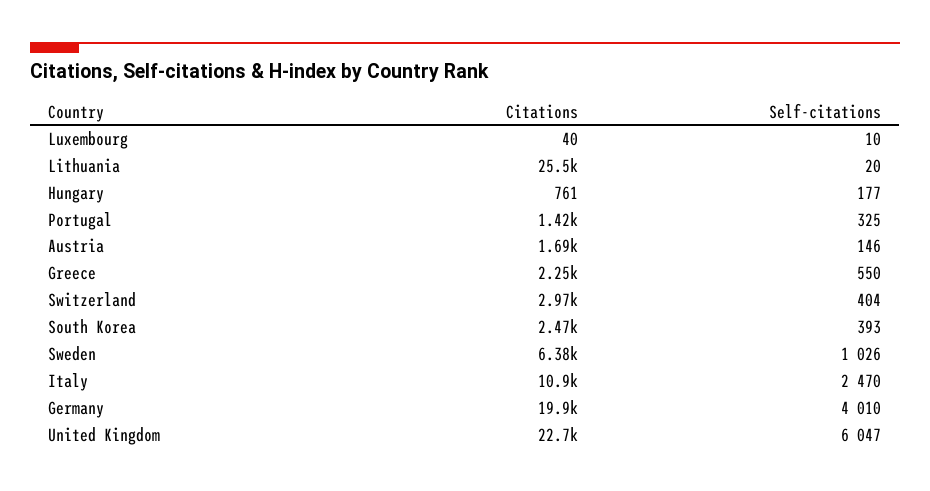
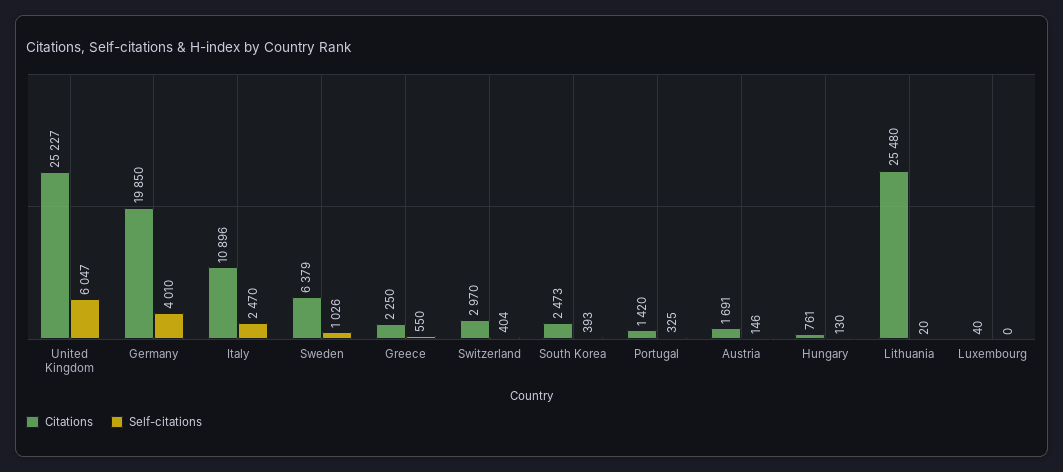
Self-citations, Luxembourg: 10 -> 0
Self-citations, Hungary: 177 -> 130
Citations, United Kingdom: 22700 -> 25227

